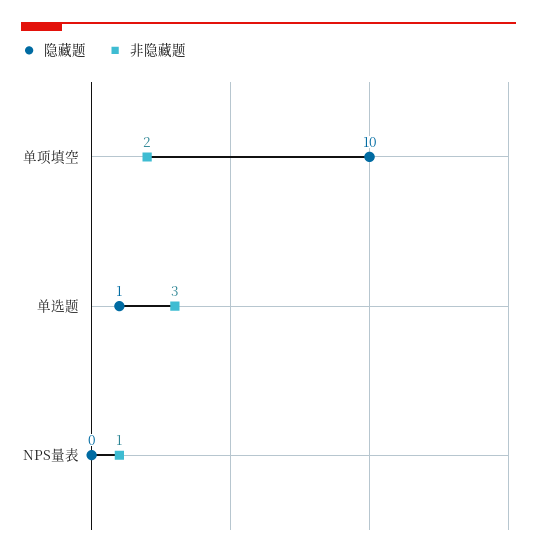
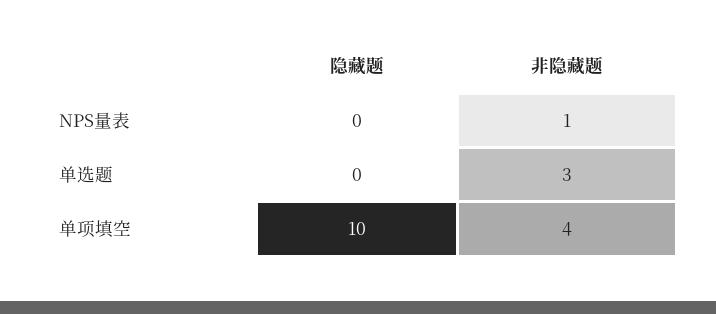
非隐藏题, 单项填空: 2 -> 4
隐藏题, 单选题: 1 -> 0

